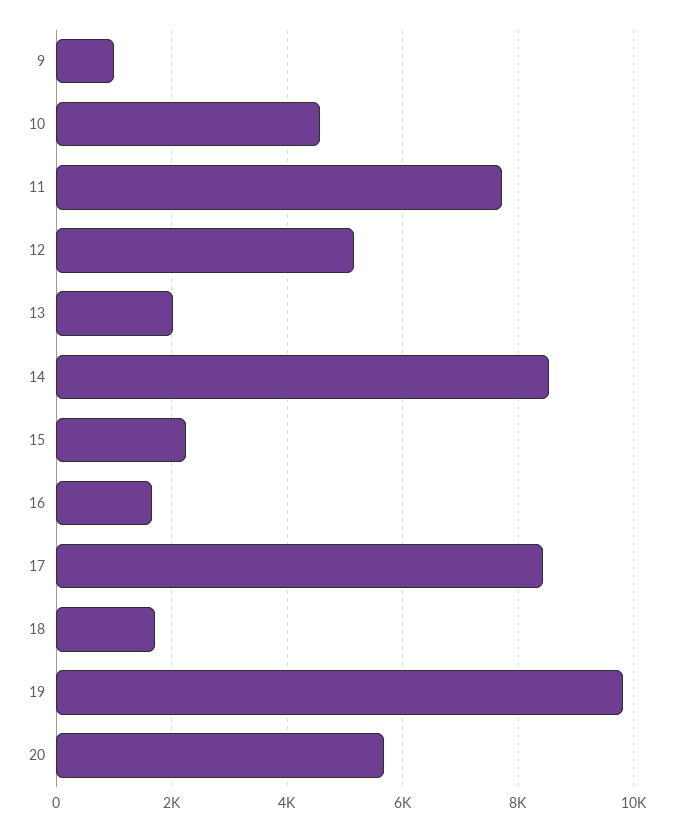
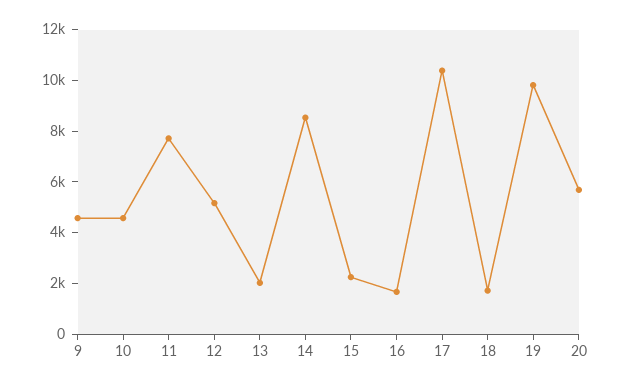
9: 1000 -> 4500
17: 8400 -> 10500

